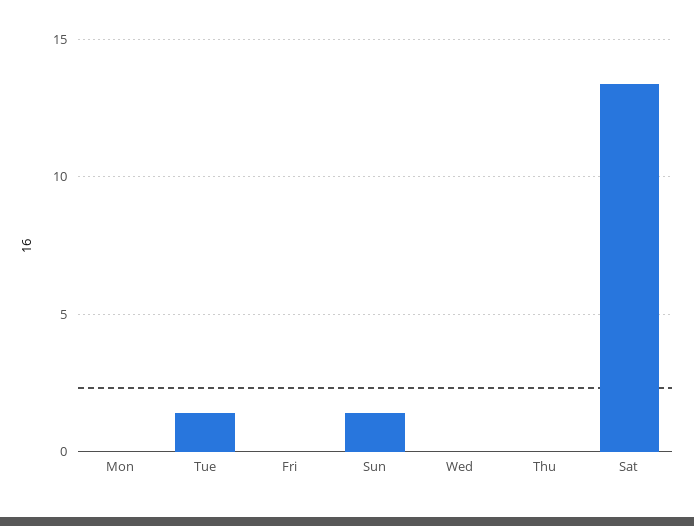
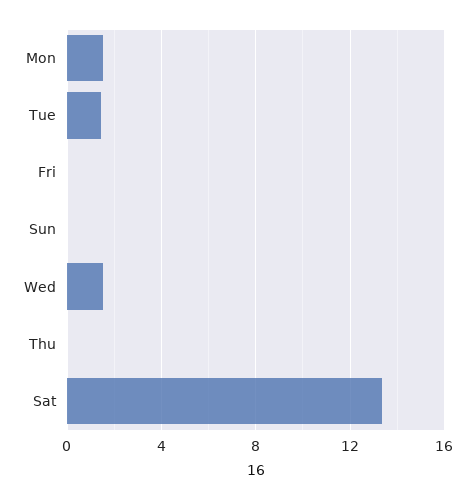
Mon: 0 -> 1.5
Sun: 1.5 -> 0
Wed: 0 -> 1.5

